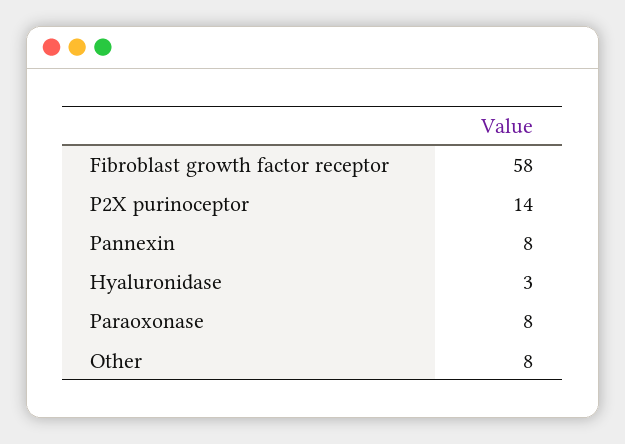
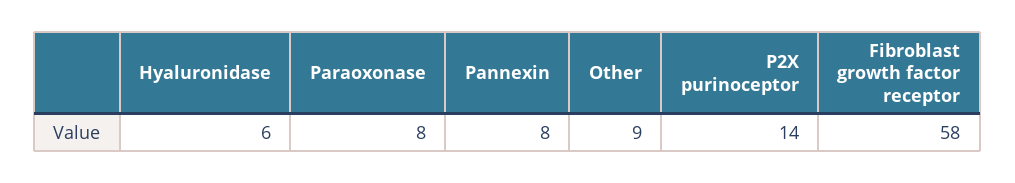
Hyaluronidase: 3 -> 6
Other: 8 -> 9

